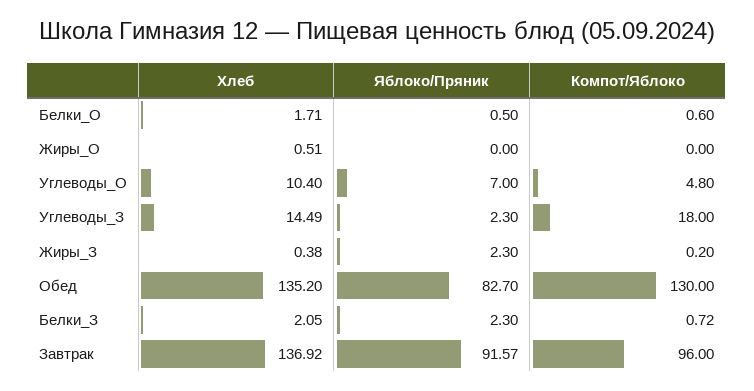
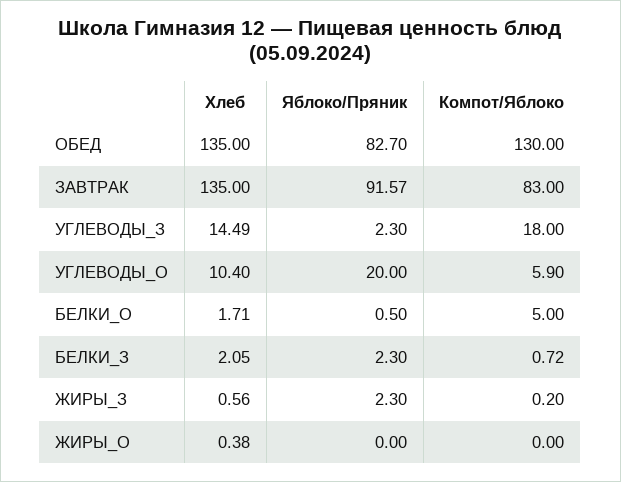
Компот/Яблоко, Белки_О: 0.6 -> 5
Хлеб, Жиры_О: 0.51 -> 0.38
Яблоко/Пряник, Углеводы_О: 7 -> 20
Компот/Яблоко, Углеводы_О: 4.8 -> 5.9
Хлеб, Жиры_З: 0.38 -> 0.56
Хлеб, Обед: 135.2 -> 135
Хлеб, Завтрак: 136.92 -> 135
Компот/Яблоко, Завтрак: 96 -> 83

